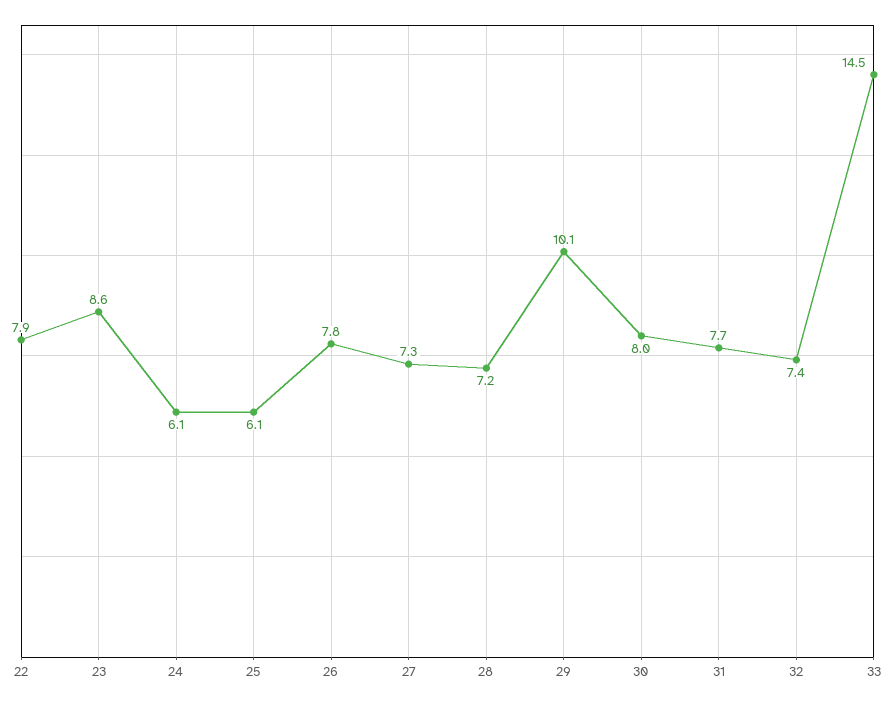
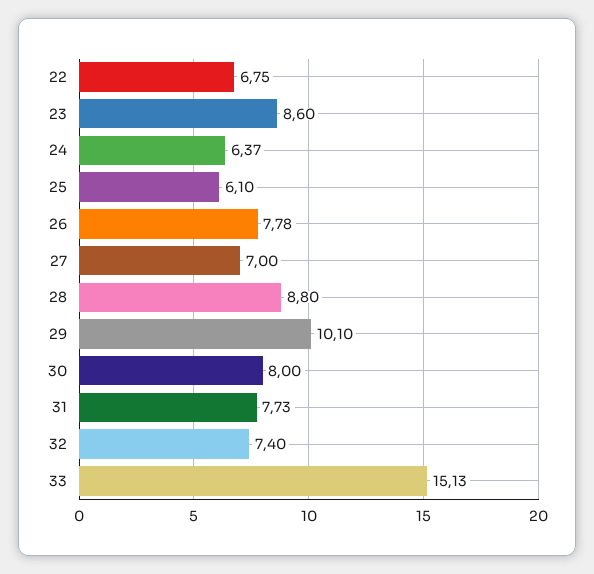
22: 7.9 -> 6.75
24: 6.1 -> 6.37
27: 7.3 -> 7
28: 7.2 -> 8.8
33: 14.5 -> 15.13

